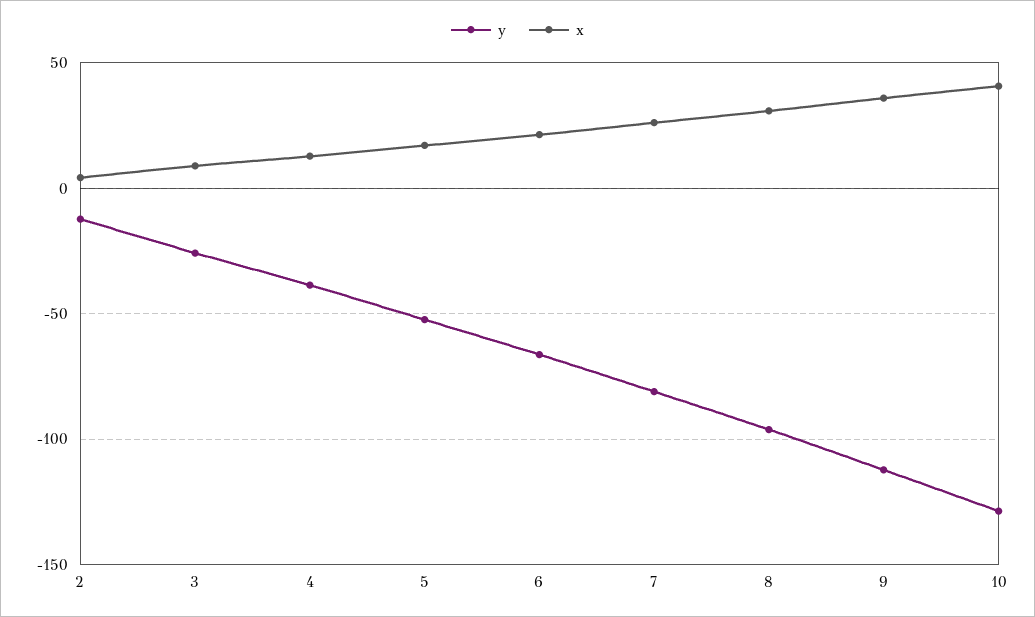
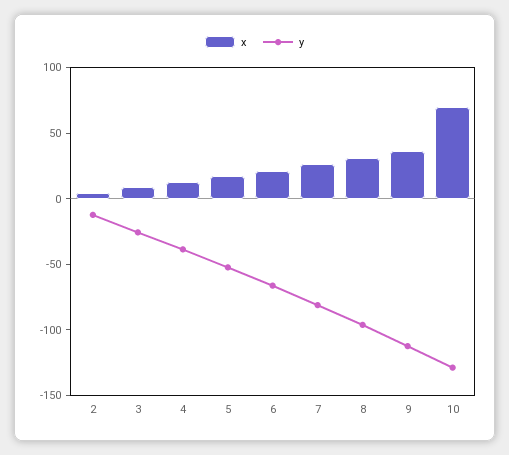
x, 10: 40 -> 70

